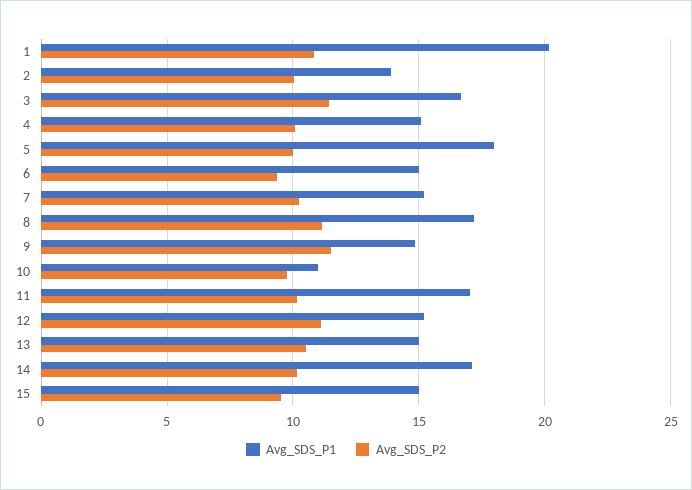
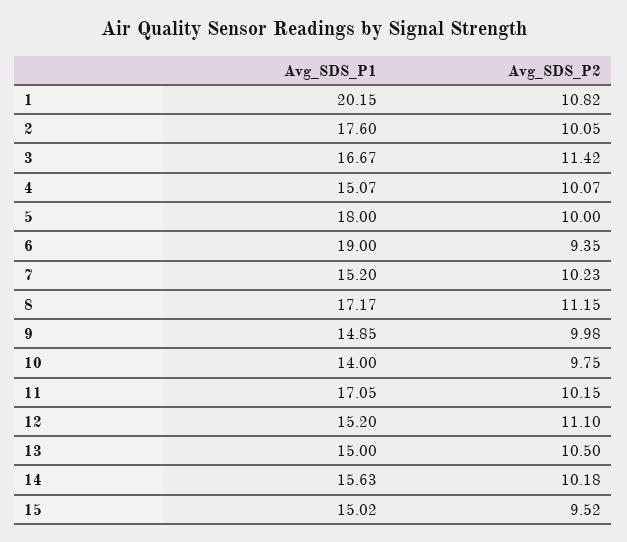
Avg_SDS_P1, 2: 14 -> 17.6
Avg_SDS_P1, 6: 15 -> 19
Avg_SDS_P2, 9: 11.5 -> 9.98
Avg_SDS_P1, 10: 11 -> 14
Avg_SDS_P1, 14: 17 -> 15.63

